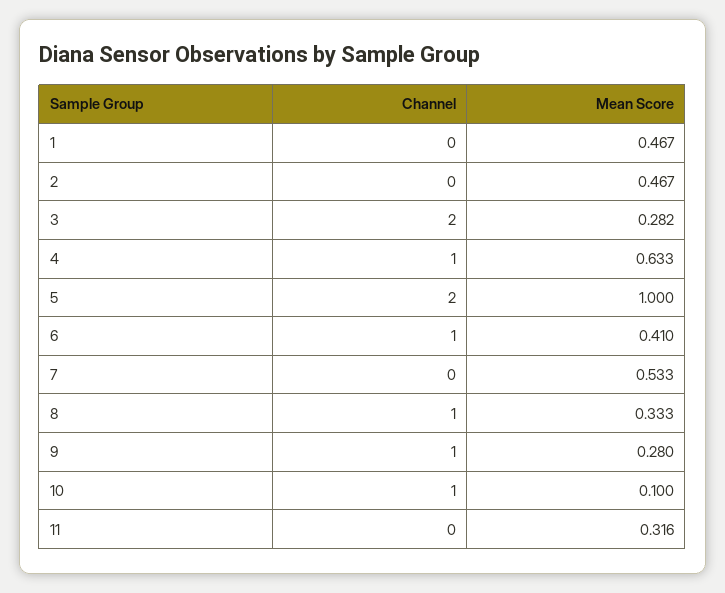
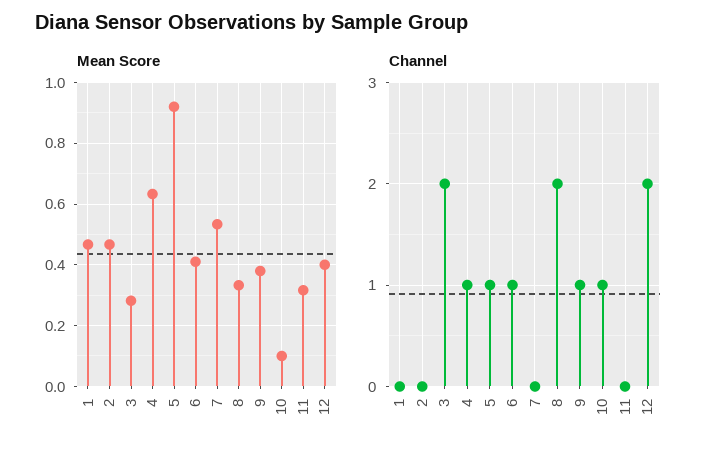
Channel, 5: 2 -> 1
Mean Score, 5: 1 -> 0.92
Channel, 8: 1 -> 2
Mean Score, 9: 0.28 -> 0.38
Mean Score, 12: none -> 0.4
Channel, 12: none -> 2

